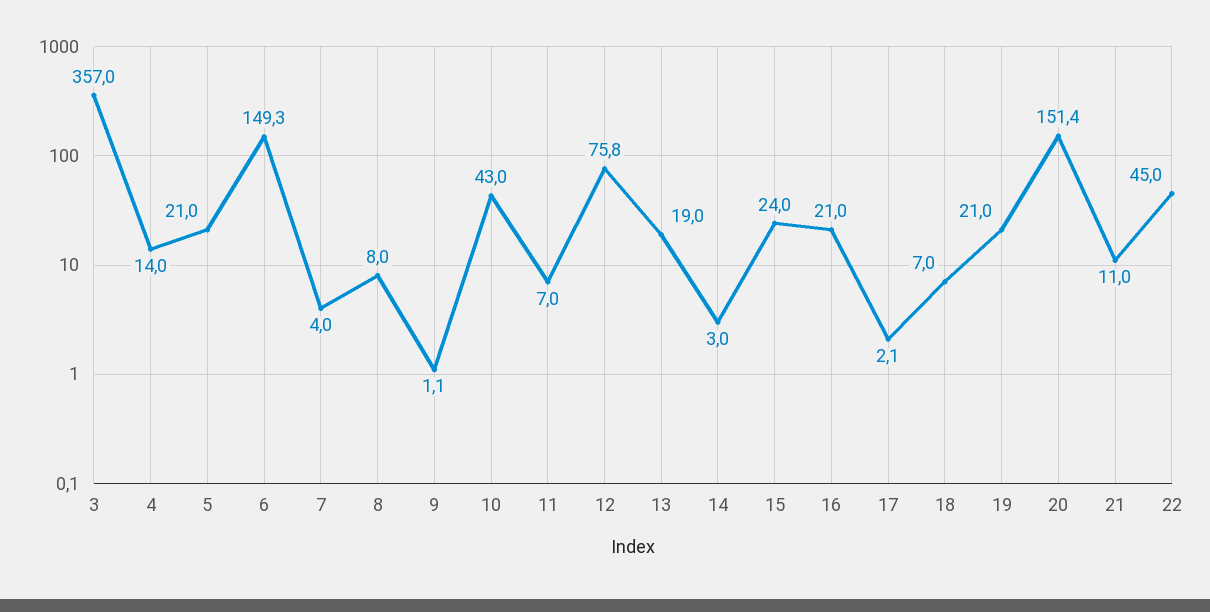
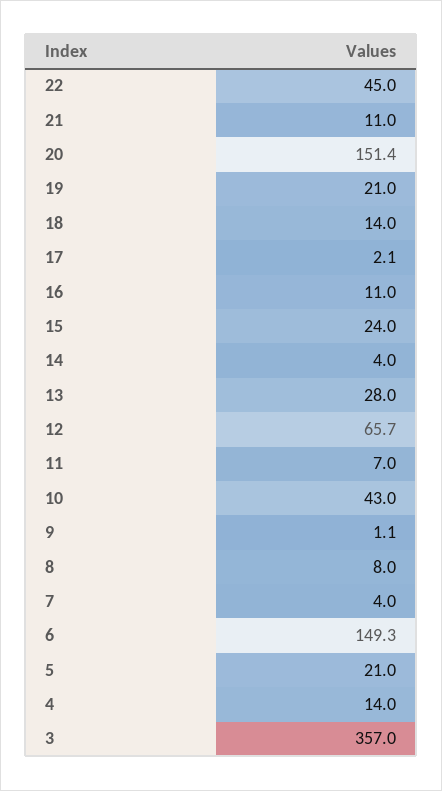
12: 75.8 -> 65.7
13: 19 -> 28
14: 3 -> 4
16: 21 -> 11
18: 7 -> 14

